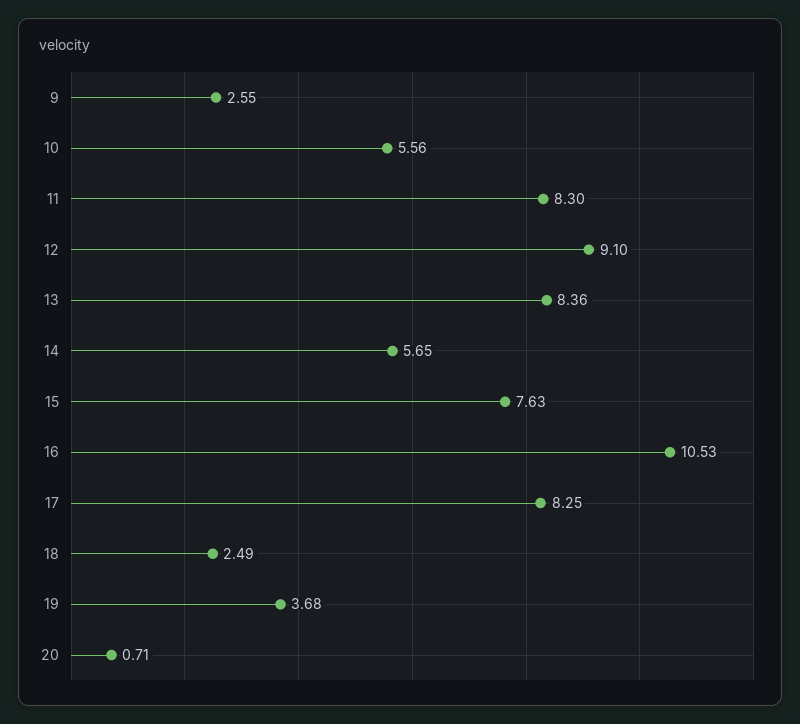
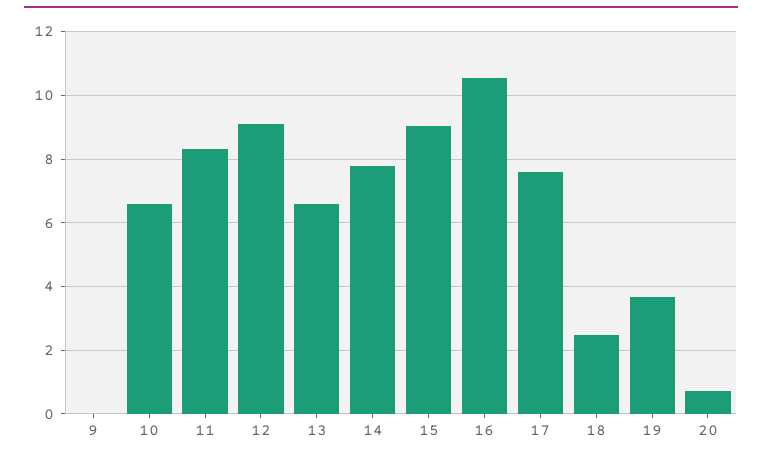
9: 2.55 -> 0
10: 5.56 -> 6.6
13: 8.36 -> 6.6
14: 5.65 -> 7.8
15: 7.63 -> 9
17: 8.25 -> 7.6

